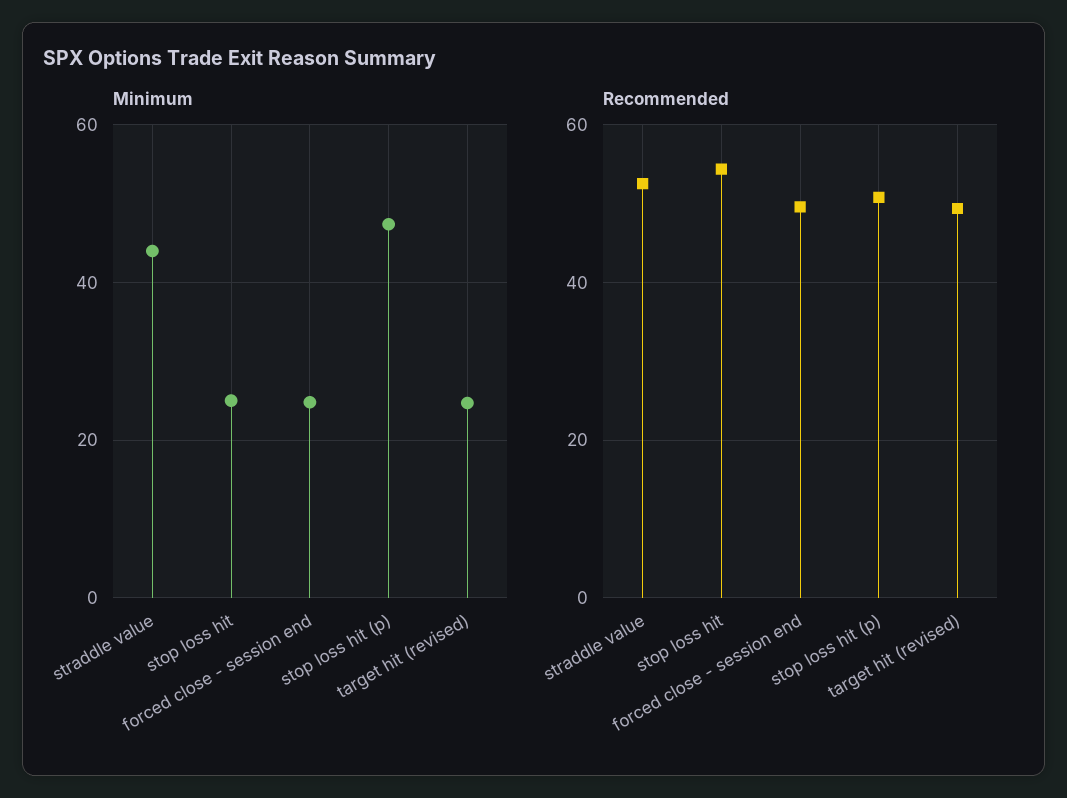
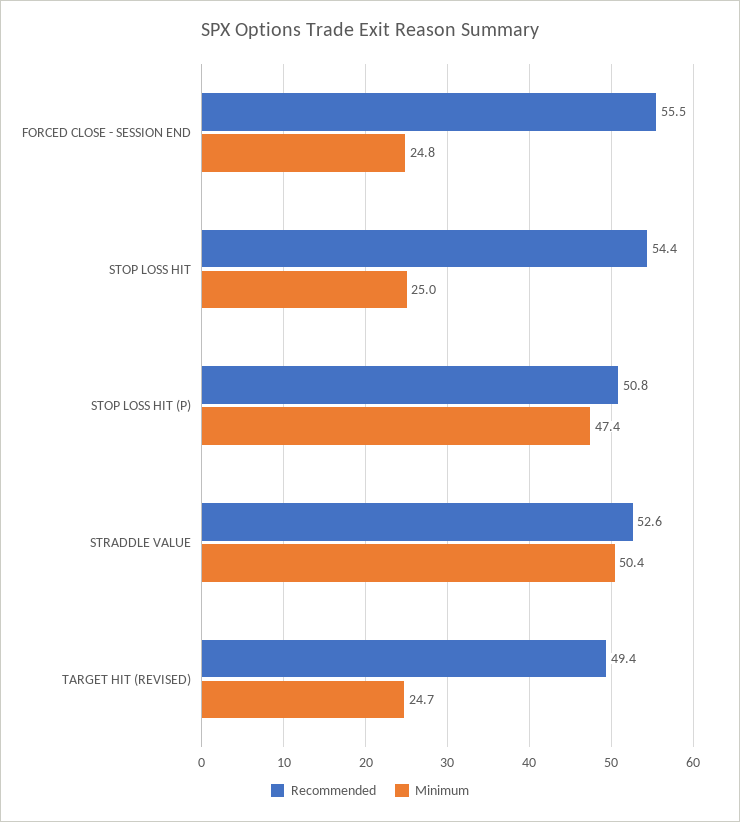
Minimum, straddle value: 44 -> 50.4
Recommended, forced close - session end: 50 -> 55.5

